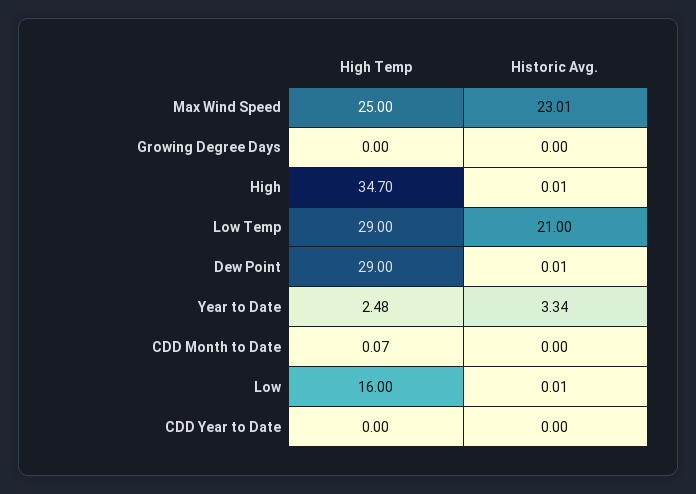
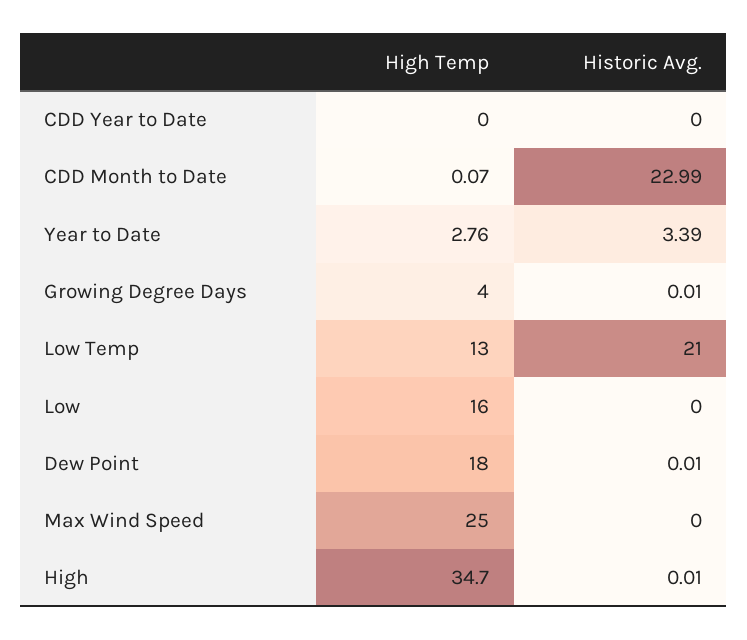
Historic Avg., Max Wind Speed: 23.01 -> 0
High Temp, Growing Degree Days: 0 -> 4
Historic Avg., Growing Degree Days: 0 -> 0.01
High Temp, Low Temp: 29 -> 13
High Temp, Dew Point: 29 -> 18
High Temp, Year to Date: 2.48 -> 2.76
Historic Avg., Year to Date: 3.34 -> 3.39
Historic Avg., CDD Month to Date: 0 -> 22.99
Historic Avg., Low: 0.01 -> 0

